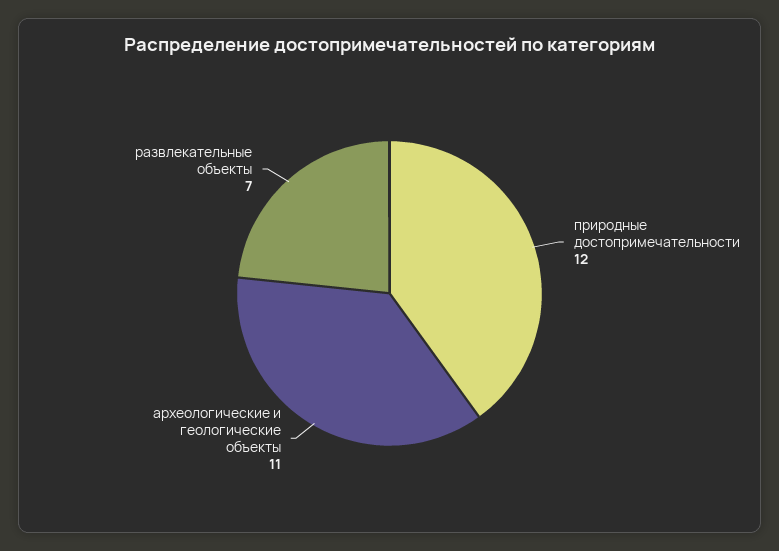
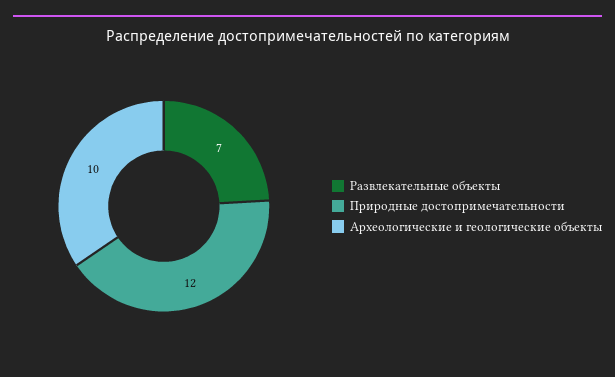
археологические и геологические объекты: 11 -> 10

